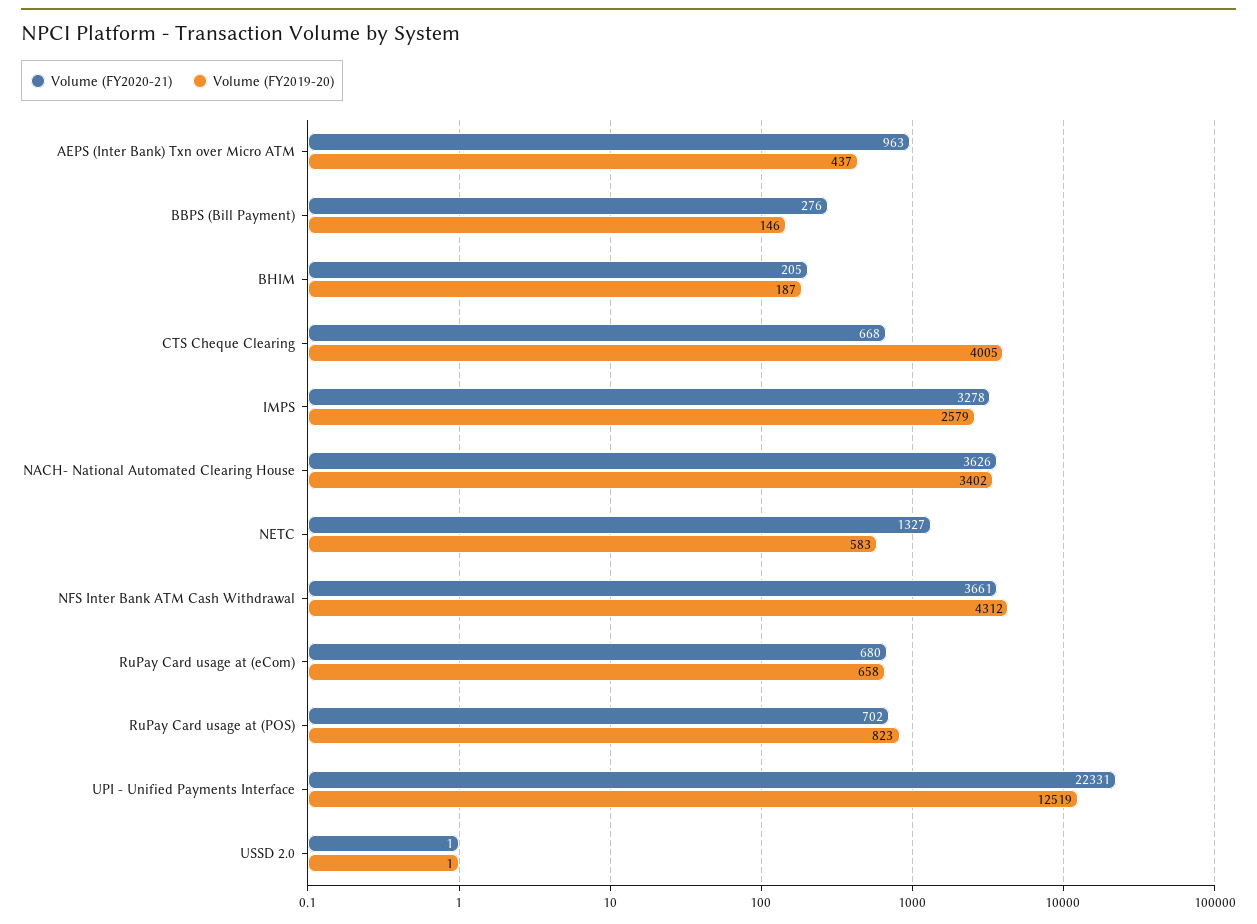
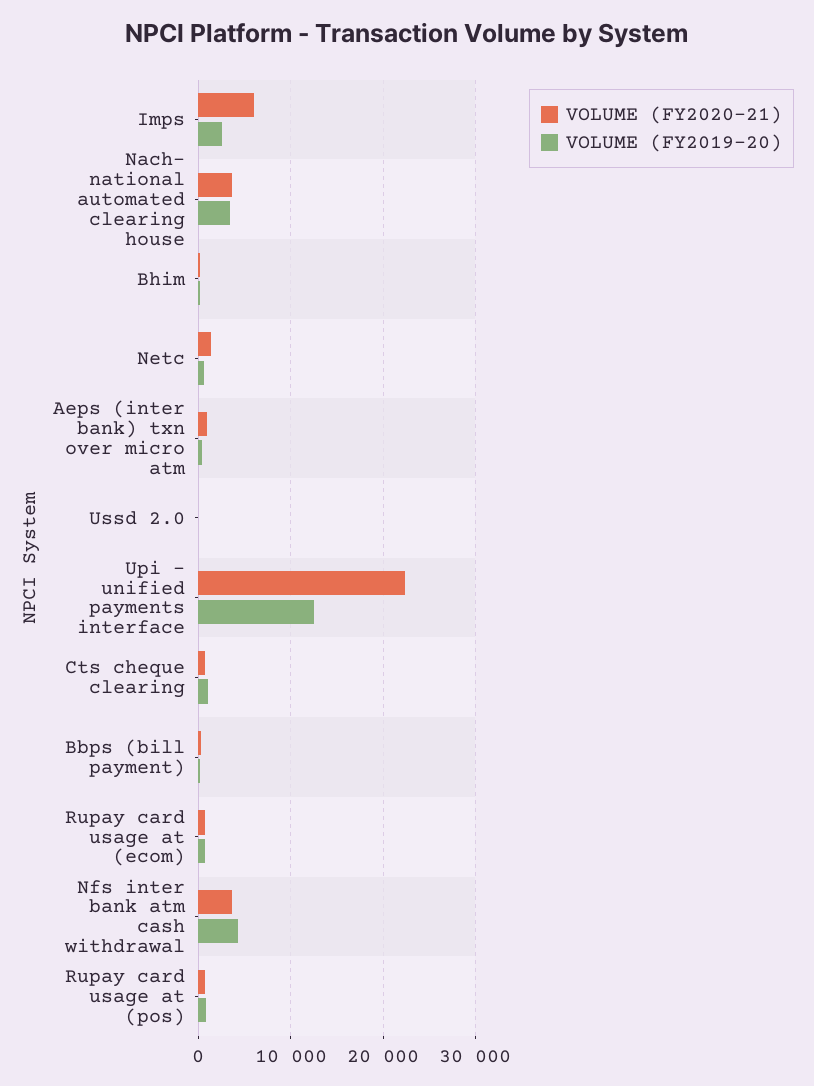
Volume (FY2019-20), CTS Cheque Clearing: 4005 -> 1000
Volume (FY2020-21), IMPS: 3278 -> 6000

